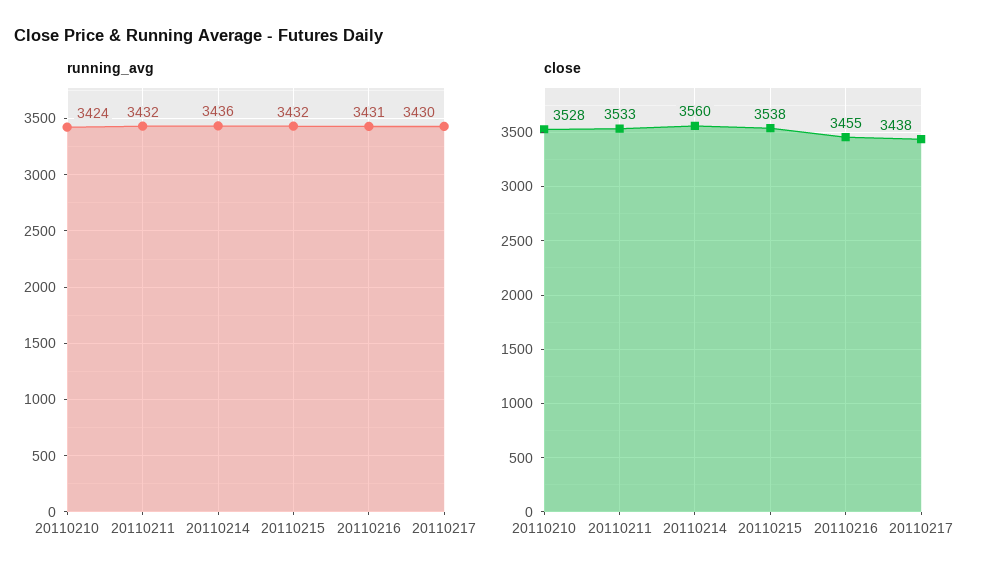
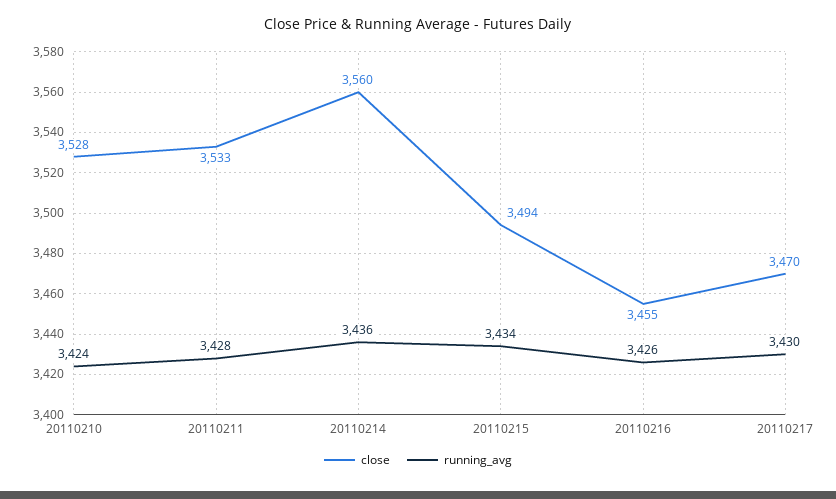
running_avg, 20110211: 3432 -> 3428
running_avg, 20110215: 3432 -> 3434
running_avg, 20110216: 3431 -> 3426
close, 20110215: 3538 -> 3494
close, 20110217: 3438 -> 3470

